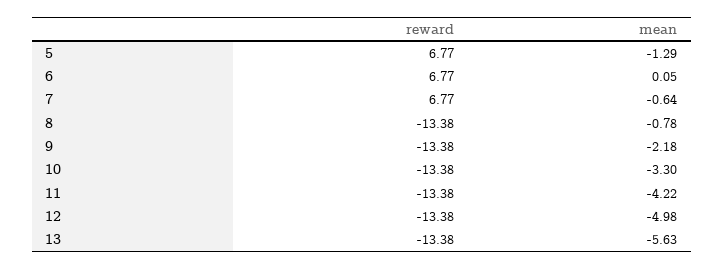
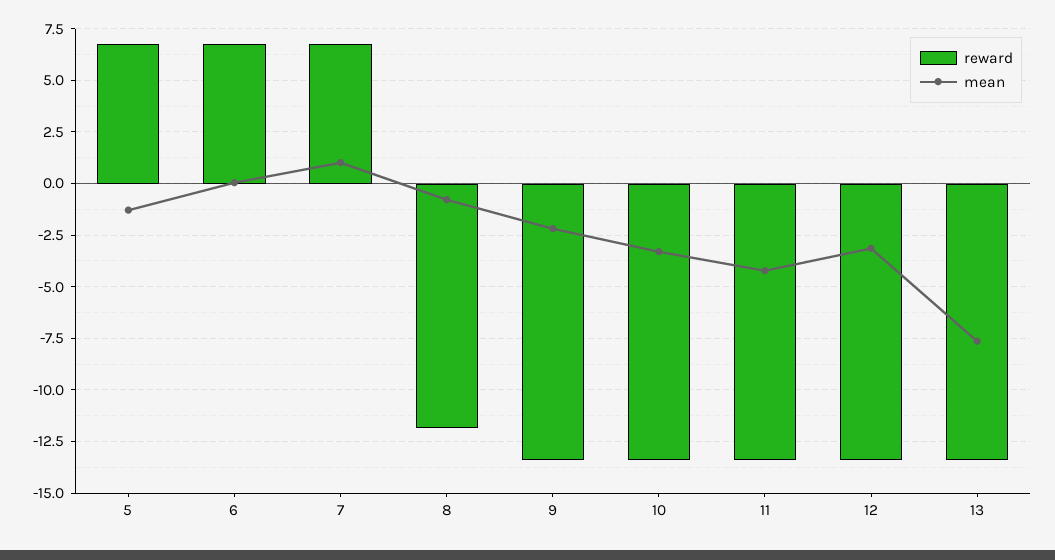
mean, 7: -0.64 -> 1
reward, 8: -13.38 -> -12
mean, 12: -4.98 -> -3
mean, 13: -5.63 -> -7.5

